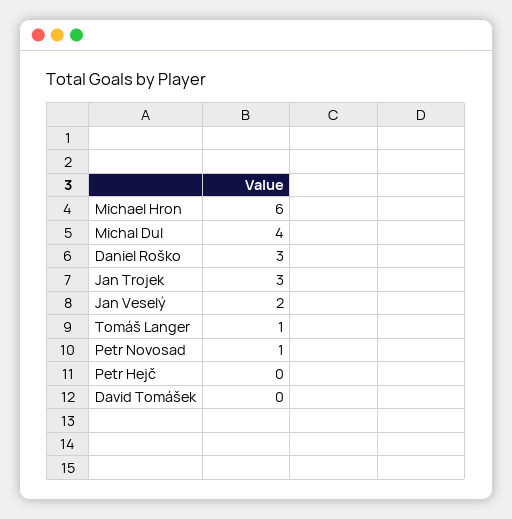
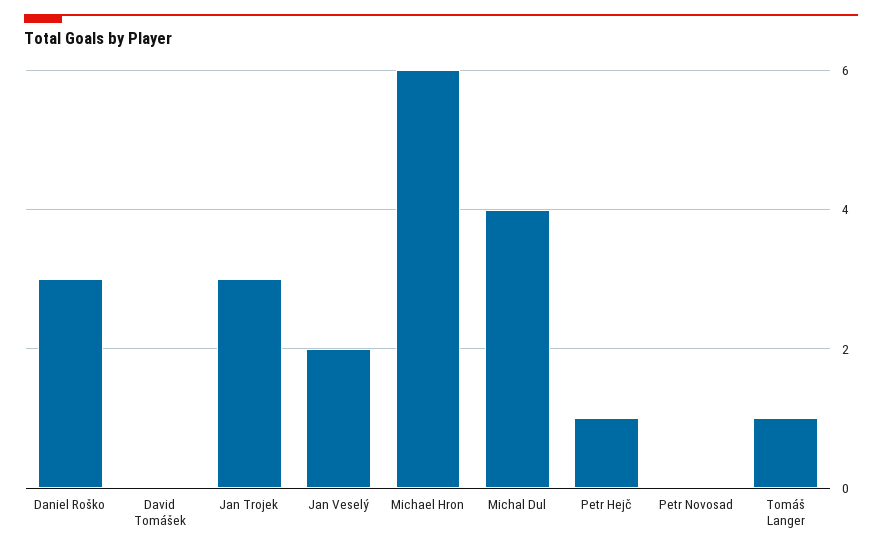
Petr Novosad: 1 -> 0
Petr Hejč: 0 -> 1

